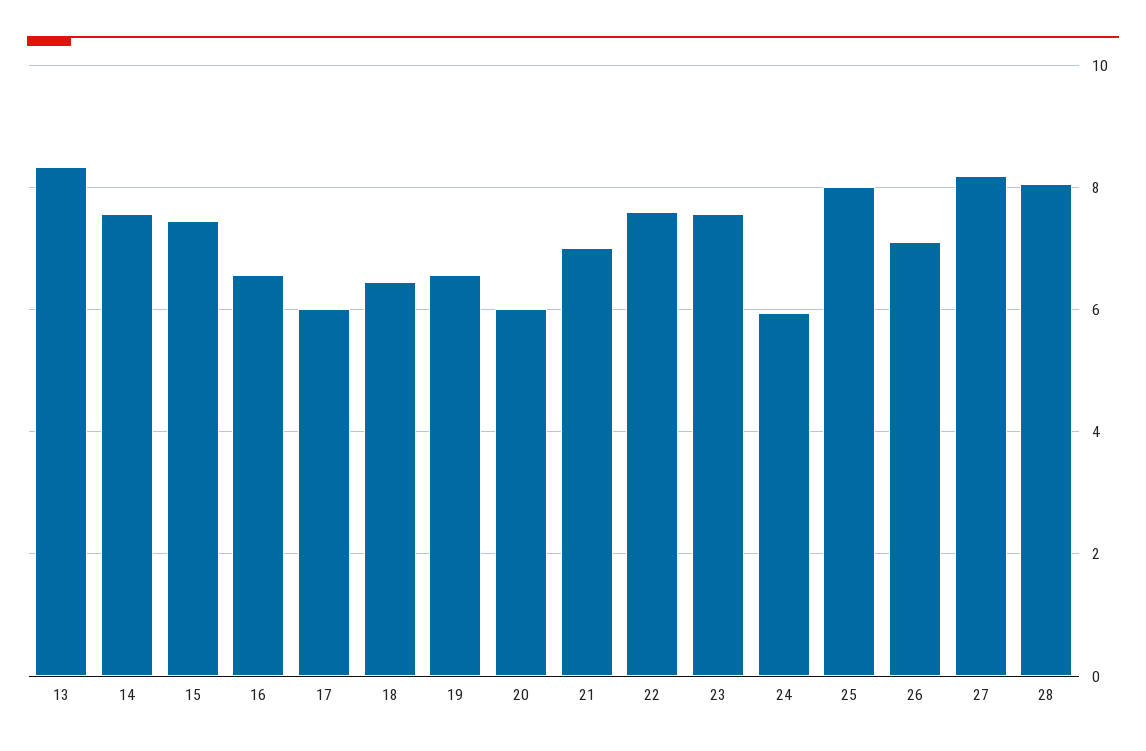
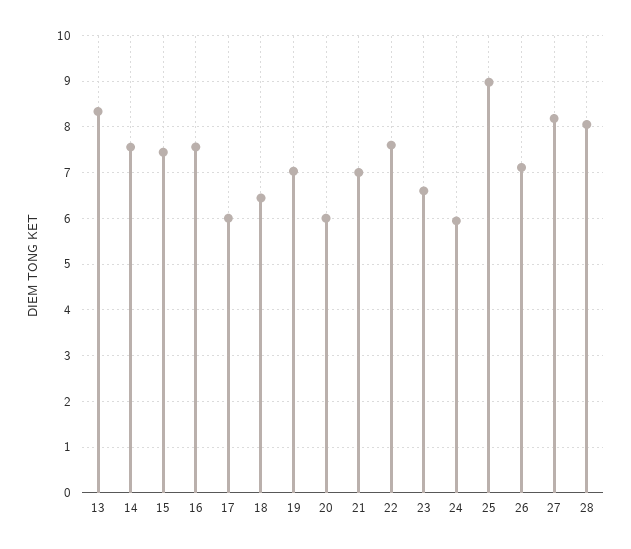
16: 6.6 -> 7.6
19: 6.6 -> 7
23: 7.6 -> 6.6
25: 8 -> 9

